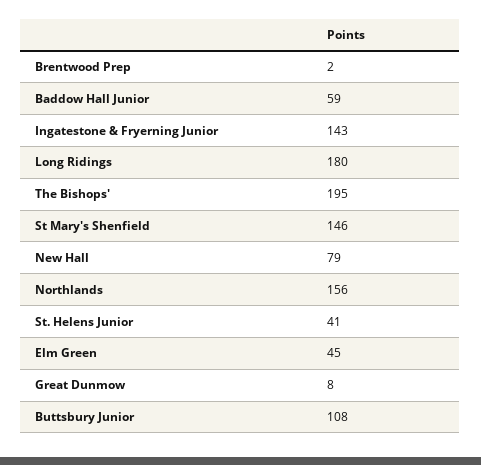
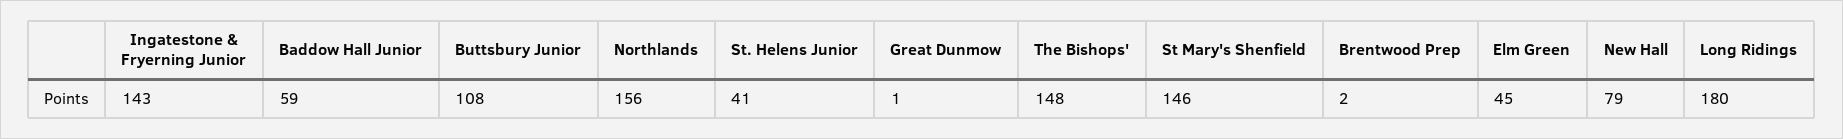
The Bishops': 195 -> 148
Great Dunmow: 8 -> 1

